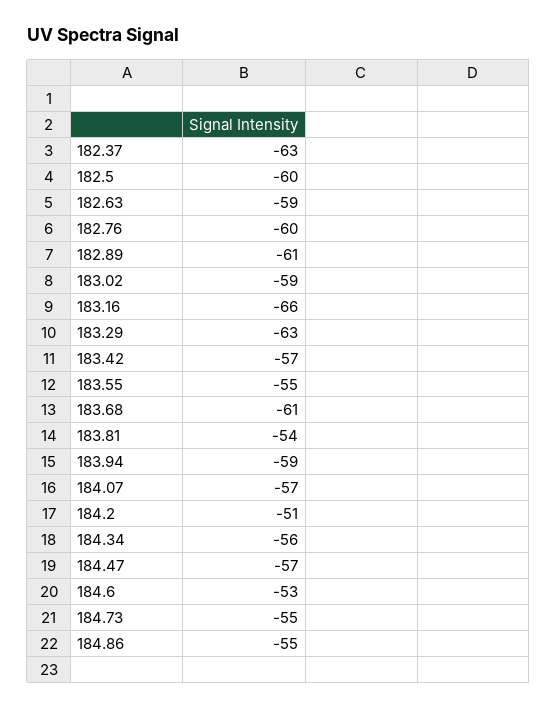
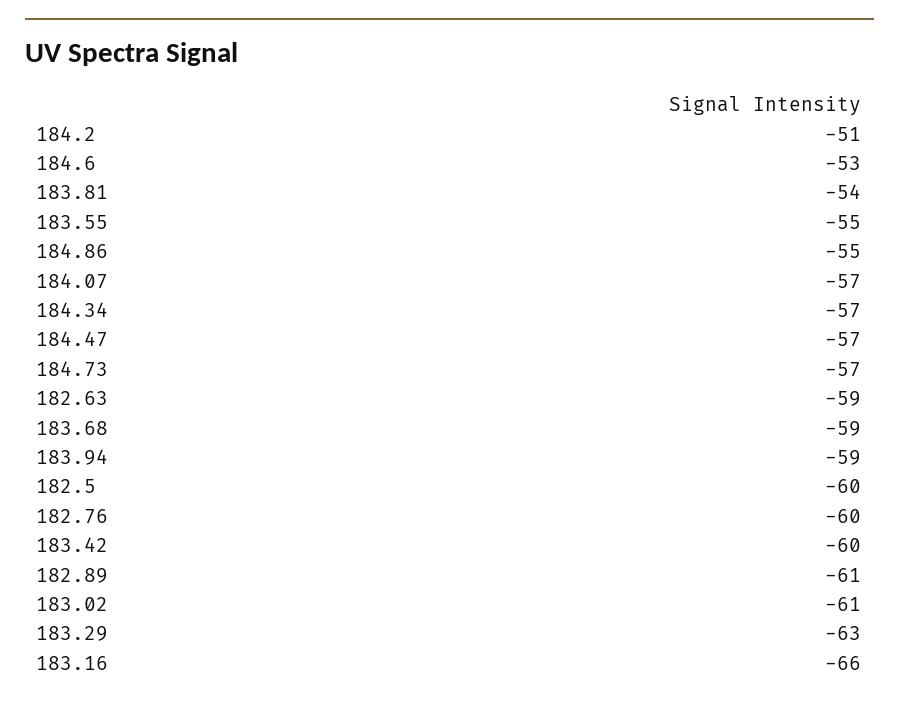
182.37: -63 -> none
183.02: -59 -> -61
183.42: -57 -> -60
183.68: -61 -> -59
184.34: -56 -> -57
184.73: -55 -> -57

